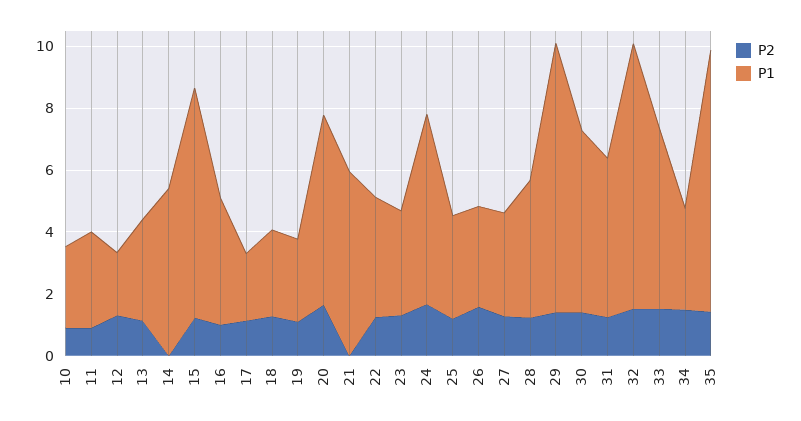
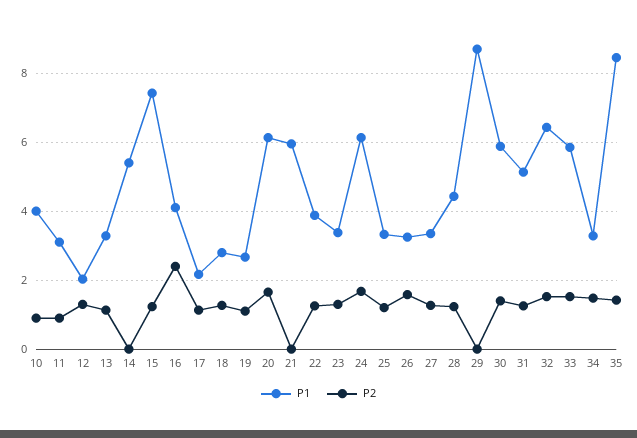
P1, 10: 2.5 -> 4
P2, 16: 1 -> 2.4
P2, 29: 1.5 -> 0
P1, 32: 8.5 -> 6.4

